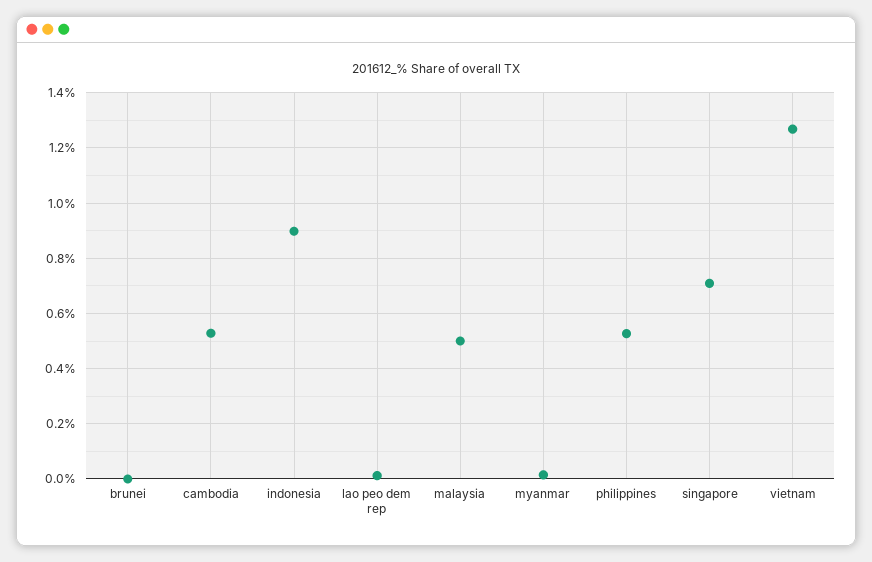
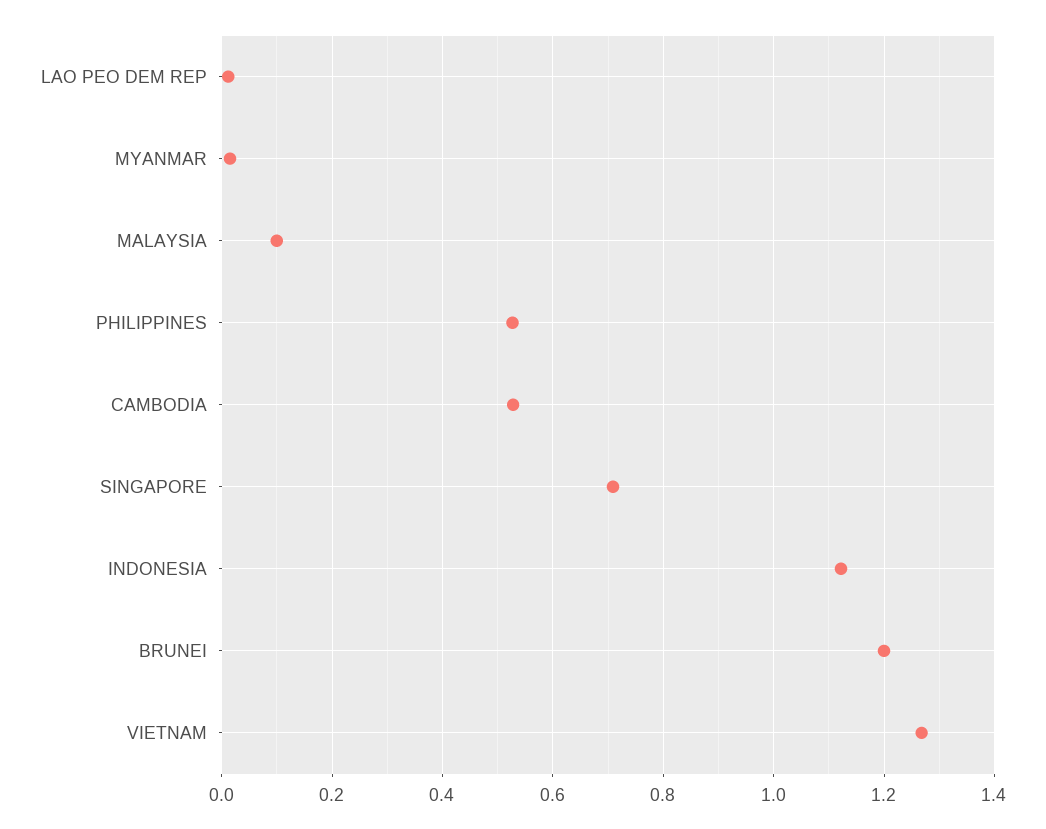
brunei: 0 -> 1.2
indonesia: 0.9 -> 1.12
malaysia: 0.5 -> 0.1

